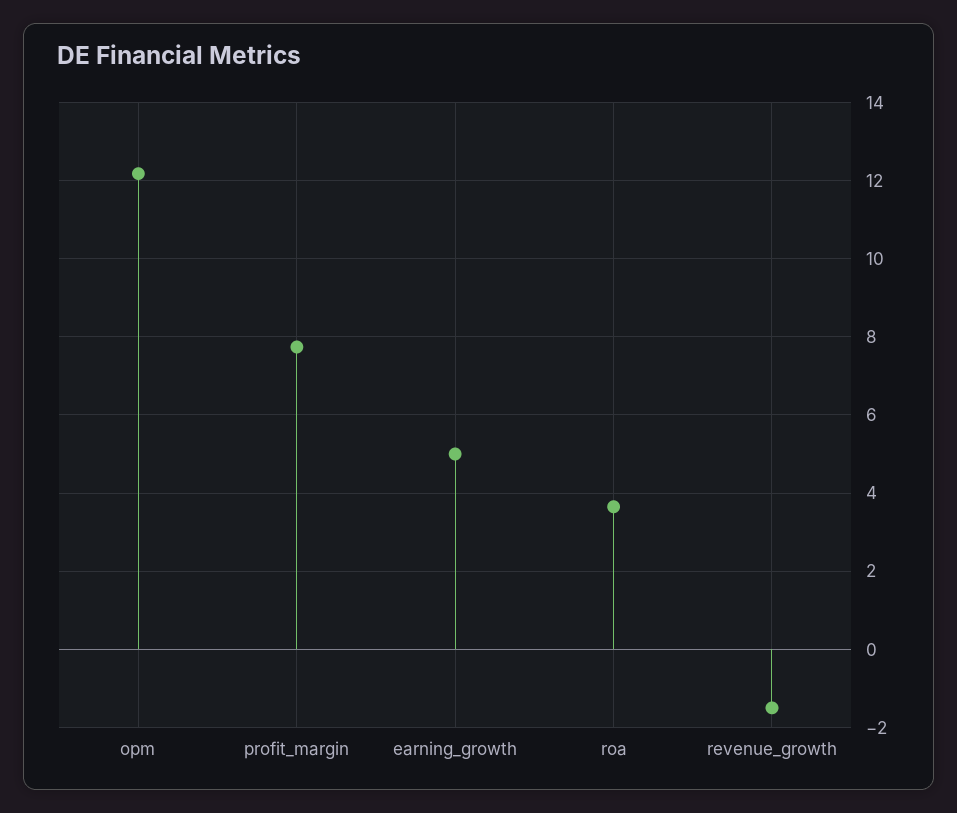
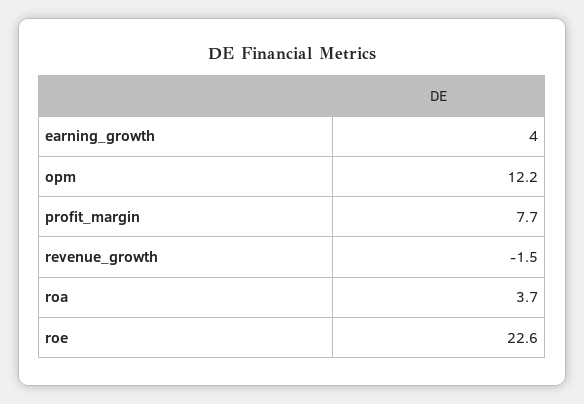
earning_growth: 5 -> 4
roe: none -> 22.6

